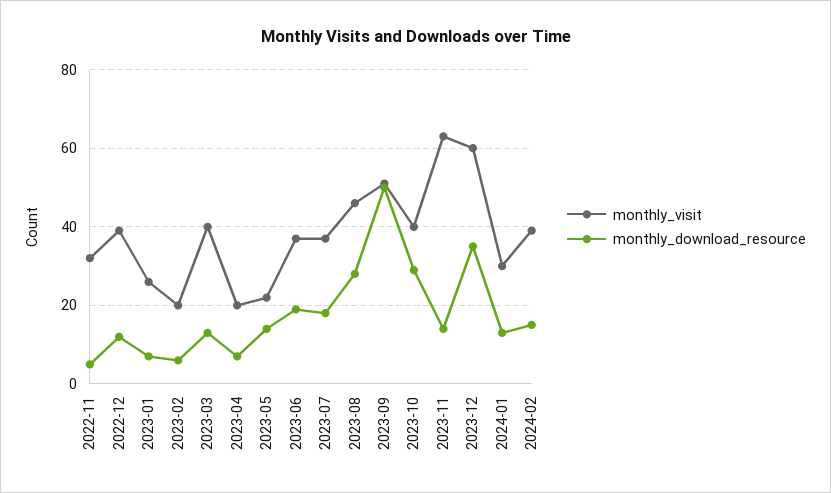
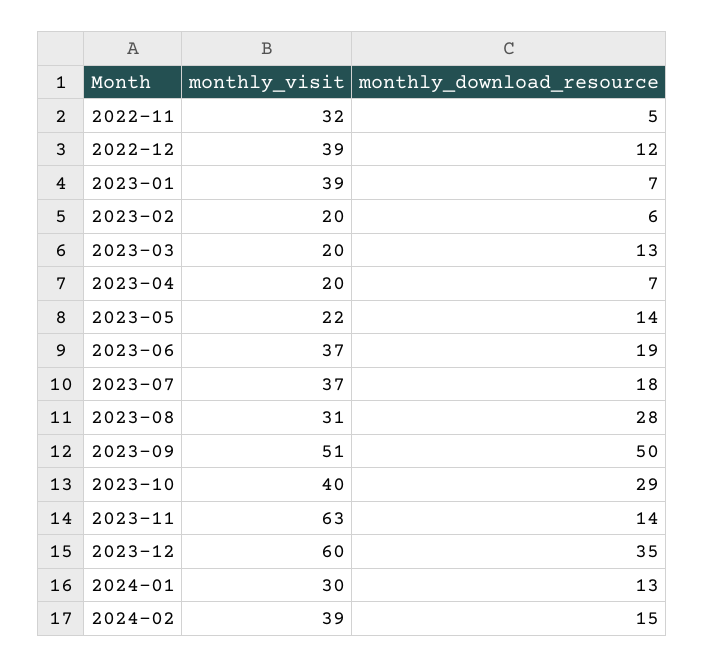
monthly_visit, 2023-01: 25 -> 39
monthly_visit, 2023-03: 40 -> 20
monthly_visit, 2023-08: 45 -> 31

